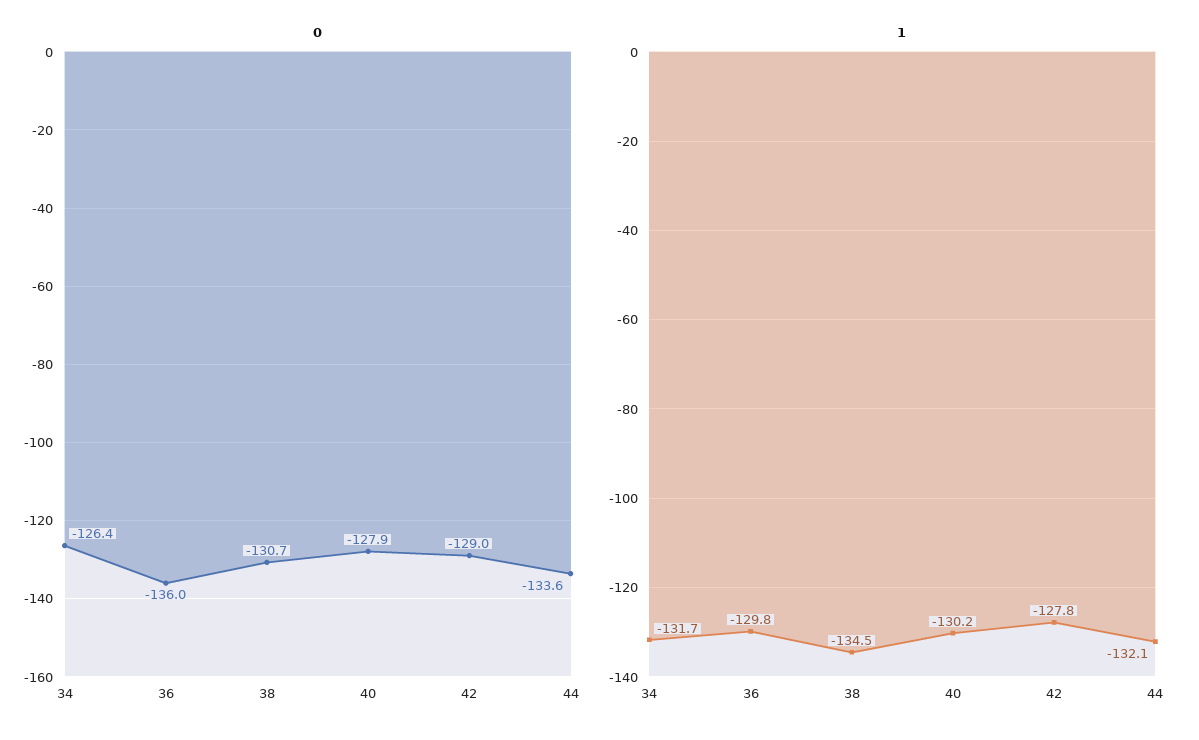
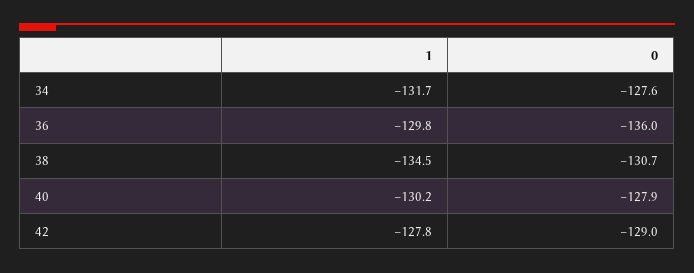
0, 34: -126.4 -> -127.6
0, 44: -133.6 -> none
1, 44: -132.1 -> none

